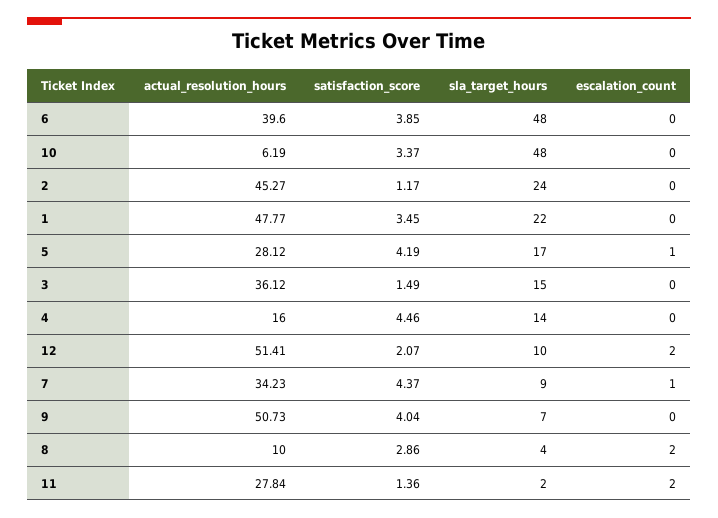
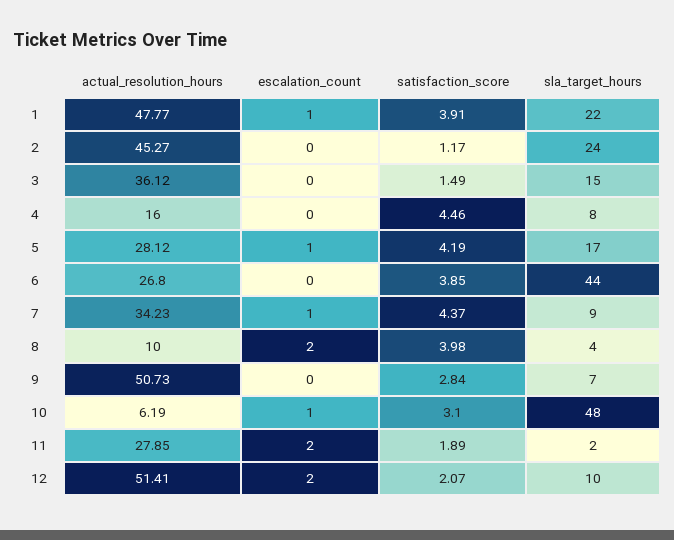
actual_resolution_hours, 6: 39.6 -> 26.8
sla_target_hours, 6: 48 -> 44
satisfaction_score, 10: 3.37 -> 3.1
escalation_count, 10: 0 -> 1
satisfaction_score, 1: 3.45 -> 3.91
escalation_count, 1: 0 -> 1
sla_target_hours, 4: 14 -> 8
satisfaction_score, 9: 4.04 -> 2.84
satisfaction_score, 8: 2.86 -> 3.98
actual_resolution_hours, 11: 27.84 -> 27.85
satisfaction_score, 11: 1.36 -> 1.89

